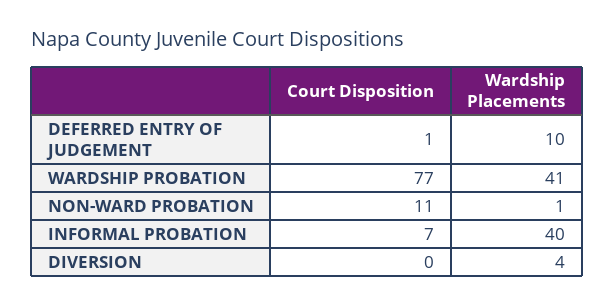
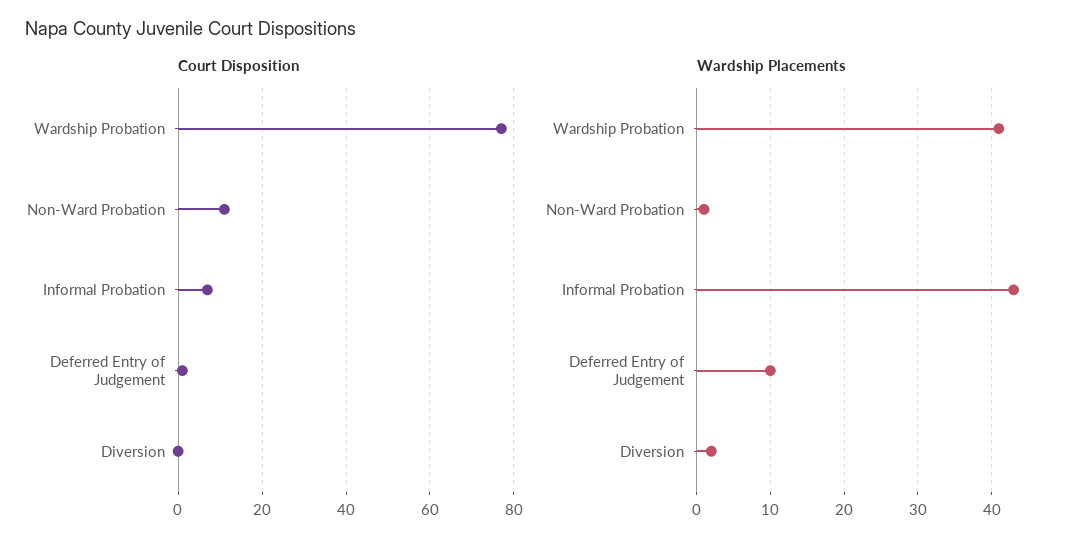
Wardship Placements, INFORMAL PROBATION: 40 -> 43
Wardship Placements, DIVERSION: 4 -> 2

